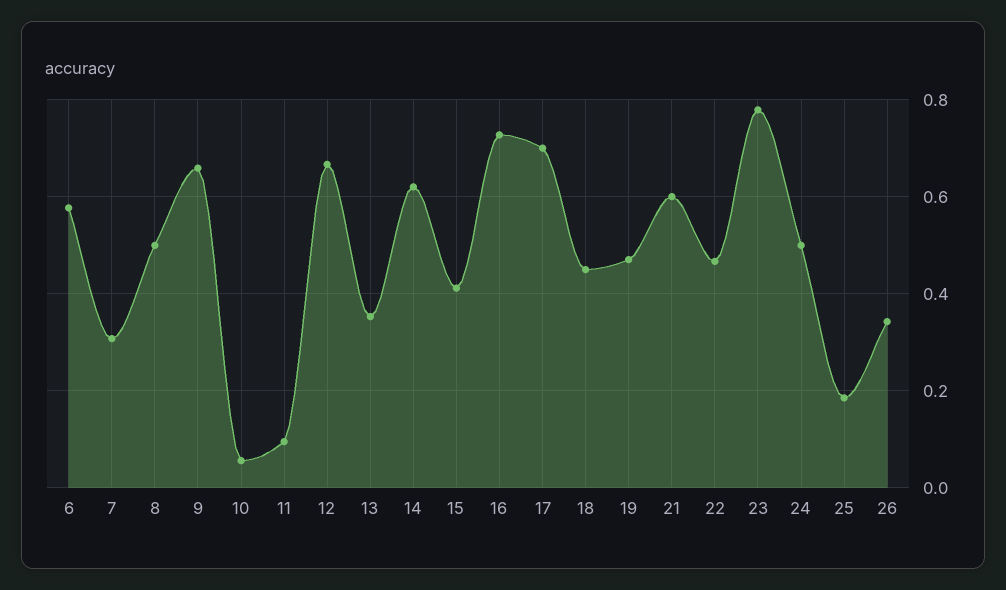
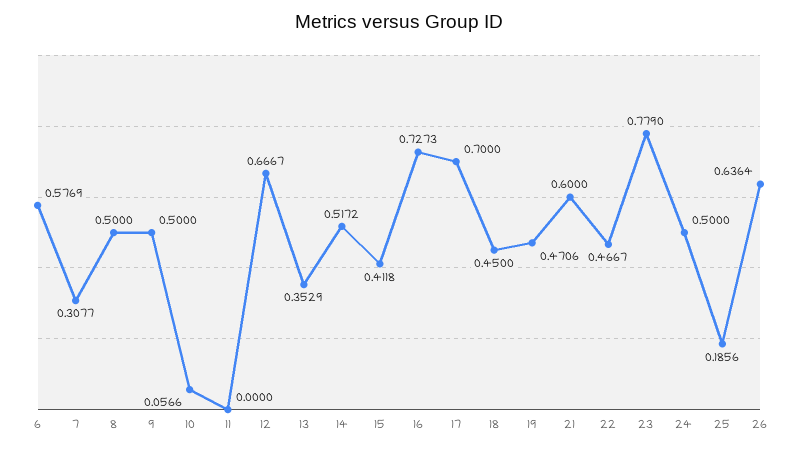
9: 0.66 -> 0.5
11: 0.1 -> 0
14: 0.62 -> 0.5172
26: 0.34 -> 0.6364

